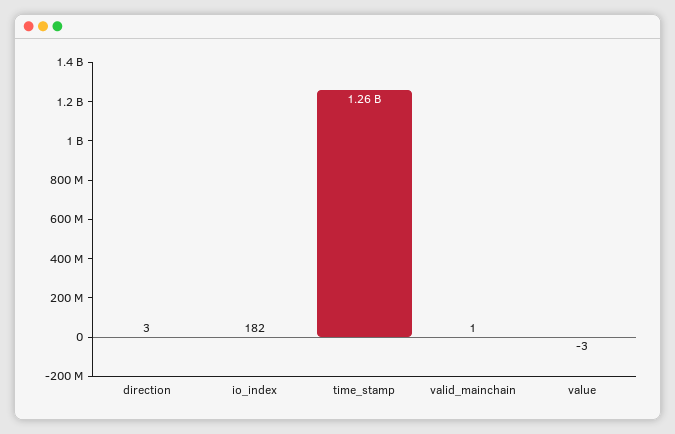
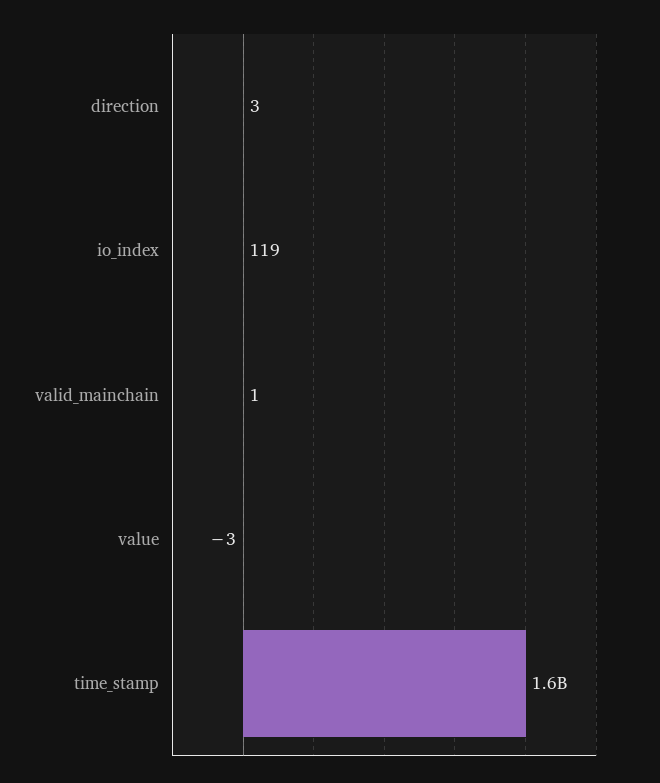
io_index: 182 -> 119
time_stamp: 1260000000 -> 1600000000

